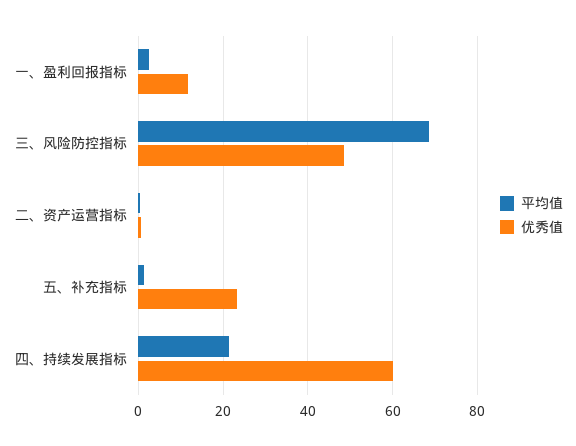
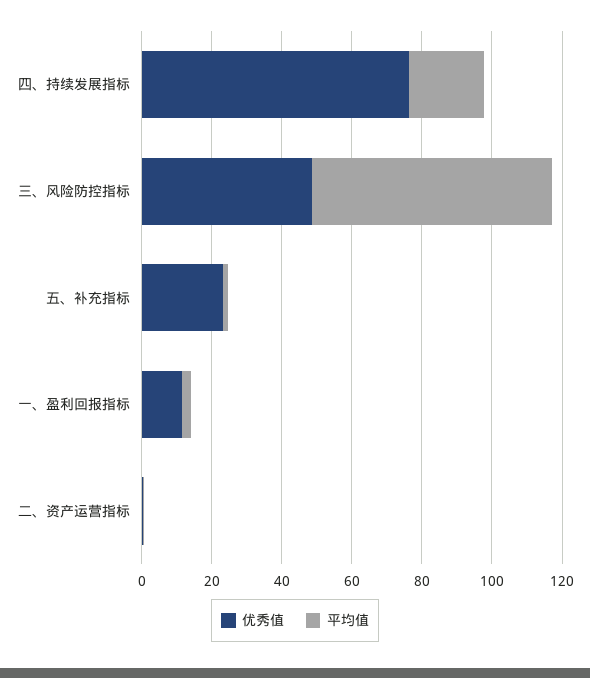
优秀值, 四、持续发展指标: 60 -> 75

